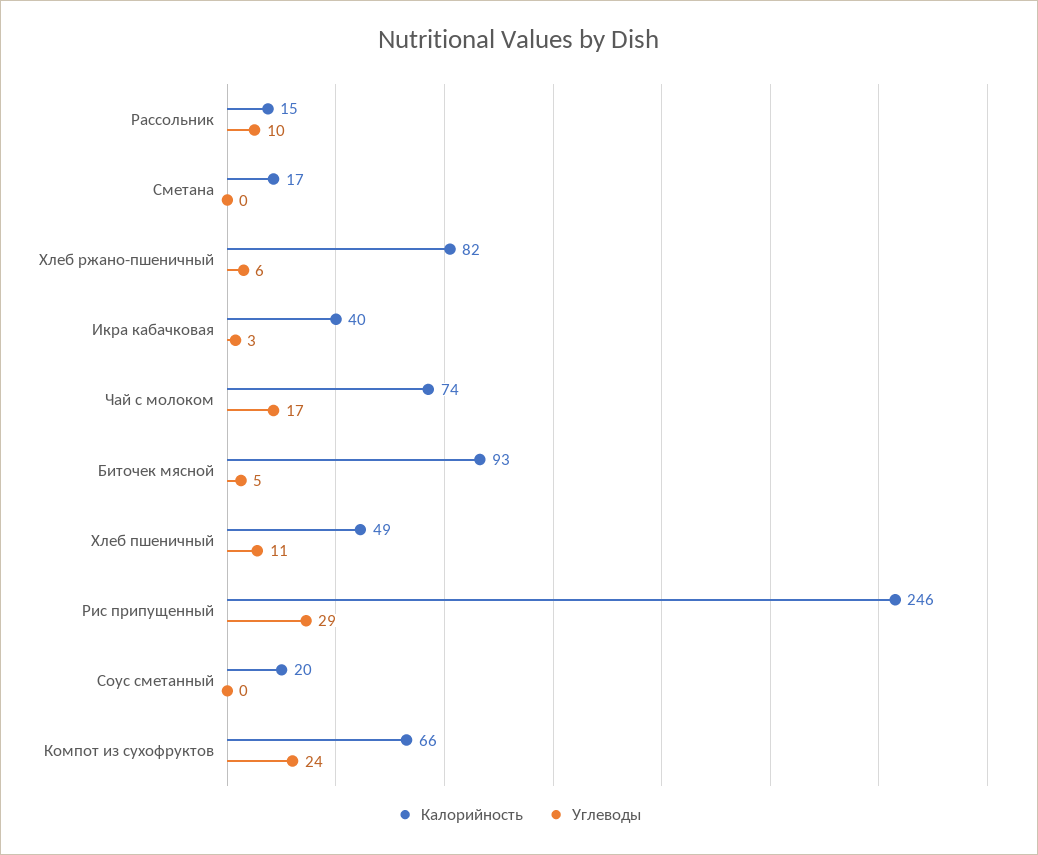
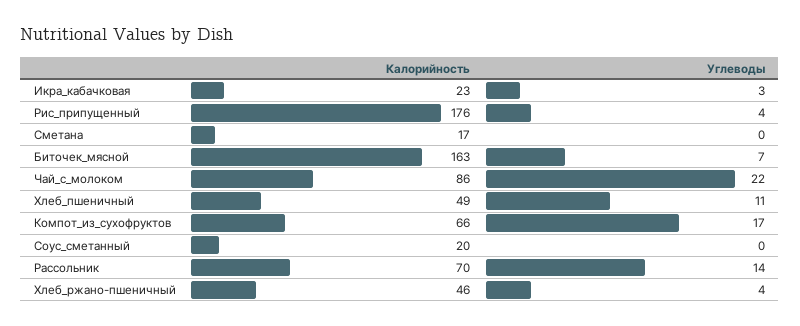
Калорийность, Рассольник: 15 -> 70
Углеводы, Рассольник: 10 -> 14
Калорийность, Хлеб ржано-пшеничный: 82 -> 46
Углеводы, Хлеб ржано-пшеничный: 6 -> 4
Калорийность, Икра кабачковая: 40 -> 23
Калорийность, Чай с молоком: 74 -> 86
Углеводы, Чай с молоком: 17 -> 22
Калорийность, Биточек мясной: 93 -> 163
Углеводы, Биточек мясной: 5 -> 7
Калорийность, Рис припущенный: 246 -> 176
Углеводы, Рис припущенный: 29 -> 4
Углеводы, Компот из сухофруктов: 24 -> 17

